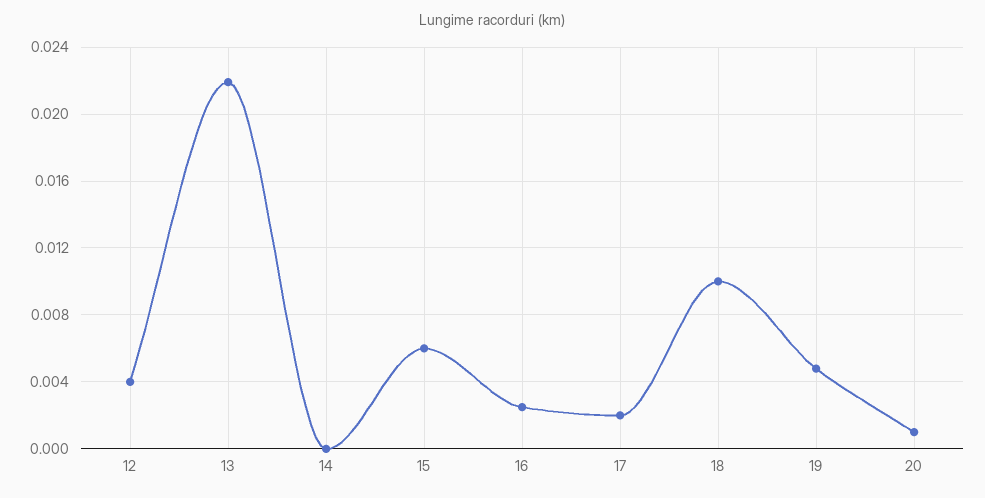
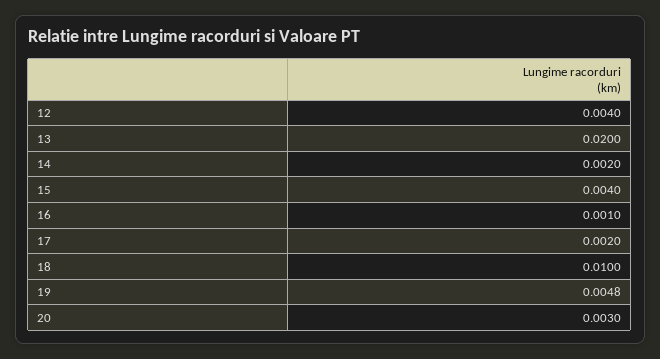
13: 0.022 -> 0.02
14: 0 -> 0.002
15: 0.006 -> 0.004
16: 0.0025 -> 0.001
20: 0.001 -> 0.003

